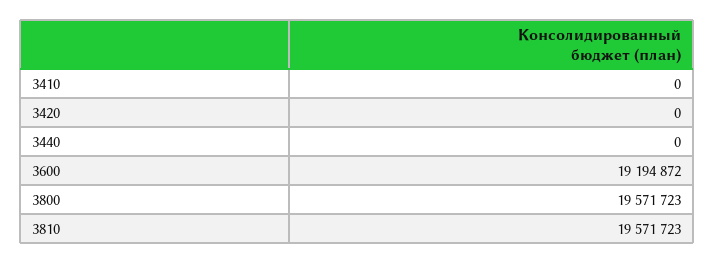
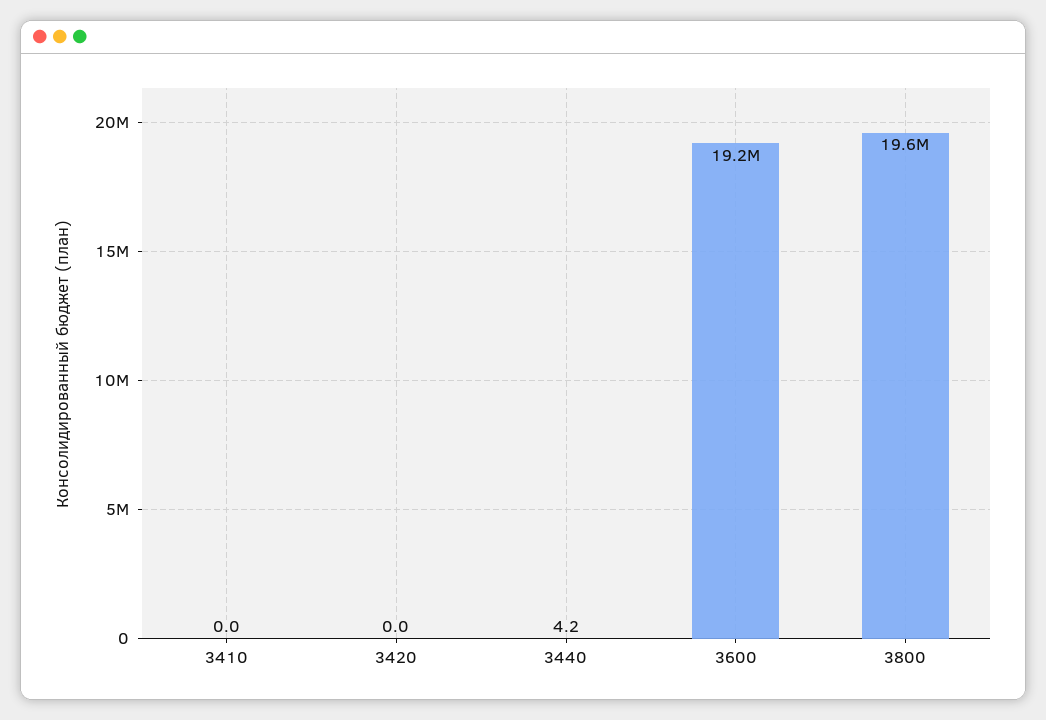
3440: 0 -> 4.2
3810: 19571723 -> none

